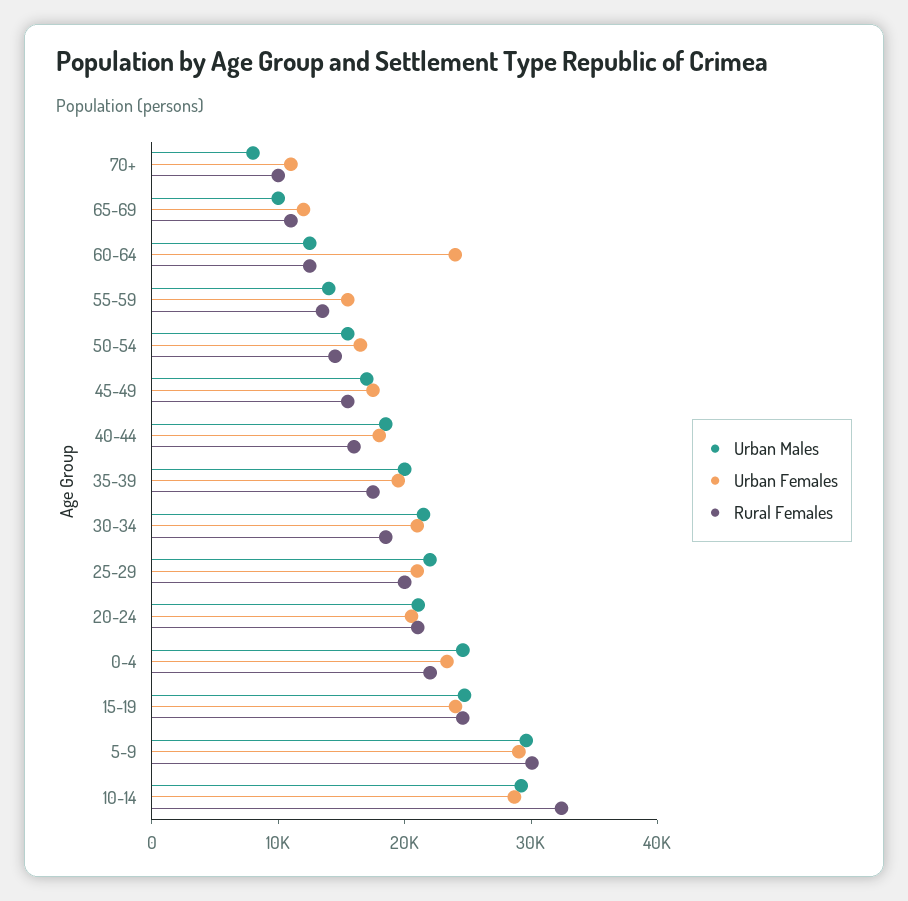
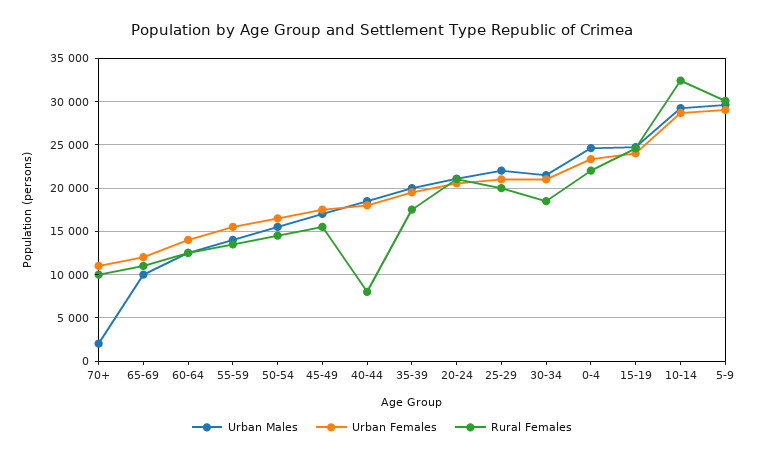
Urban Males, 70+: 8000 -> 2000
Urban Females, 60-64: 24000 -> 14000
Rural Females, 40-44: 16000 -> 8000

